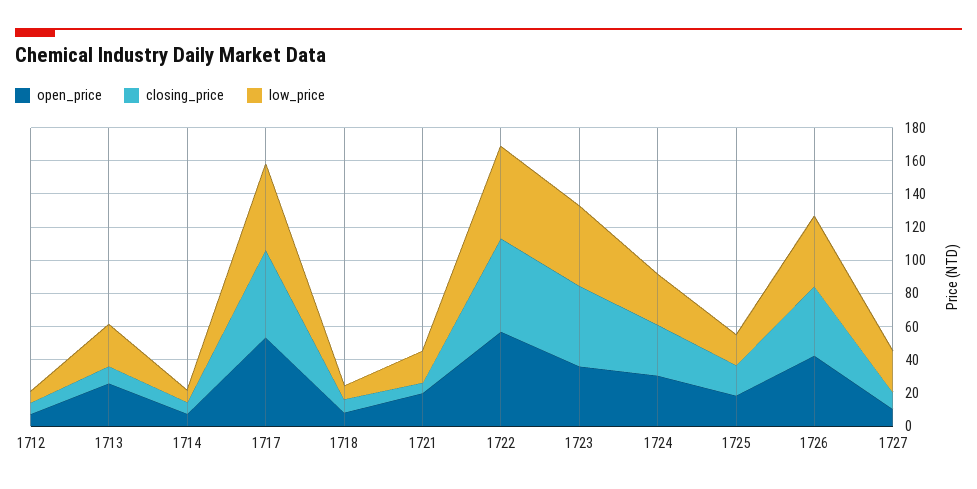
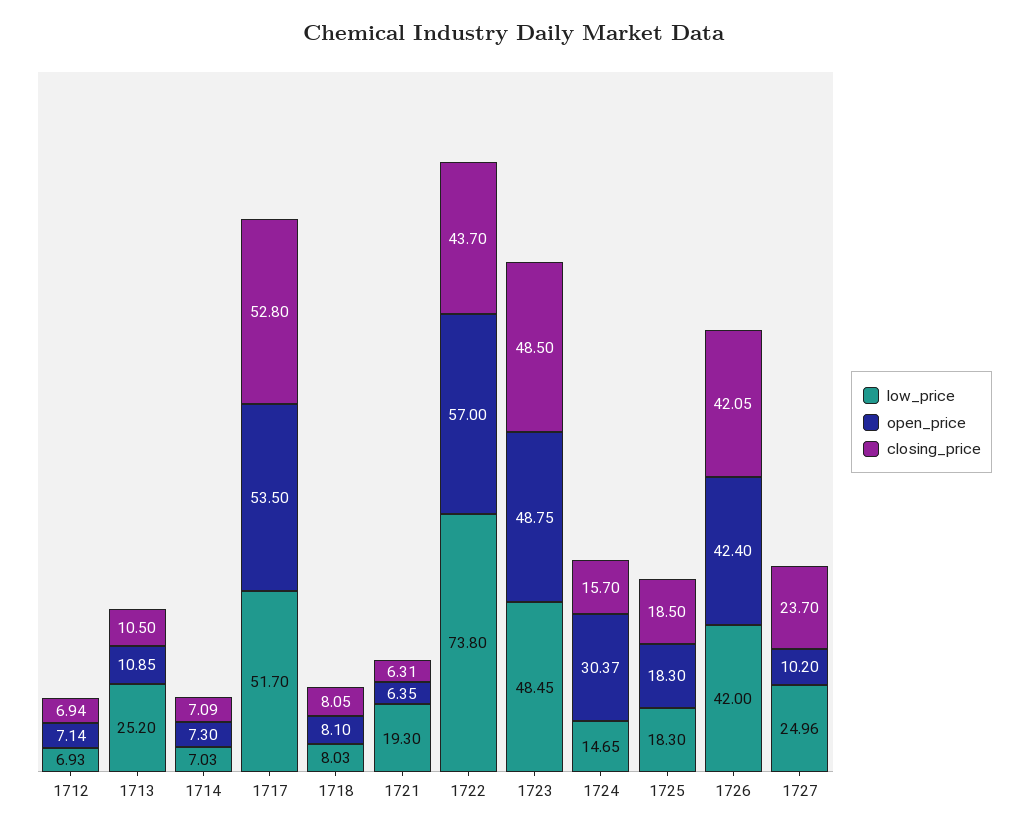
open_price, 1713: 25 -> 10.85
open_price, 1721: 20 -> 6.35
closing_price, 1722: 55 -> 43.7
low_price, 1722: 55 -> 73.8
open_price, 1723: 35 -> 48.75
closing_price, 1724: 30 -> 15.7
low_price, 1724: 30 -> 14.65
closing_price, 1727: 10 -> 23.7

